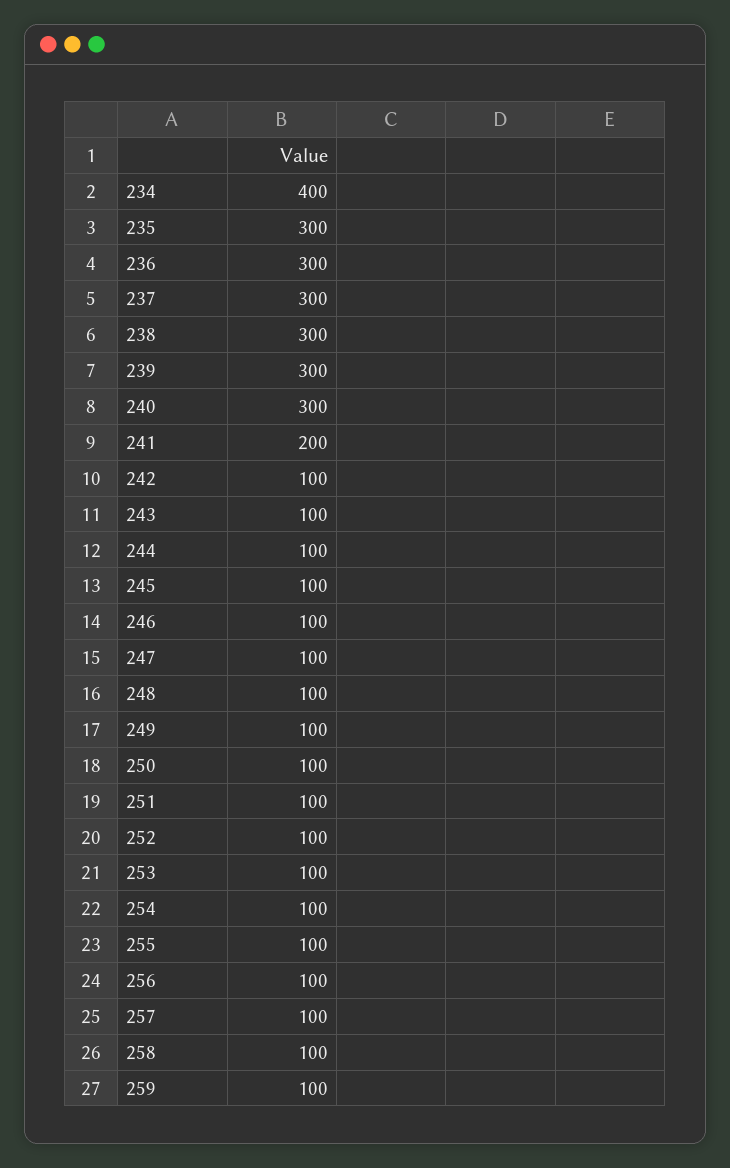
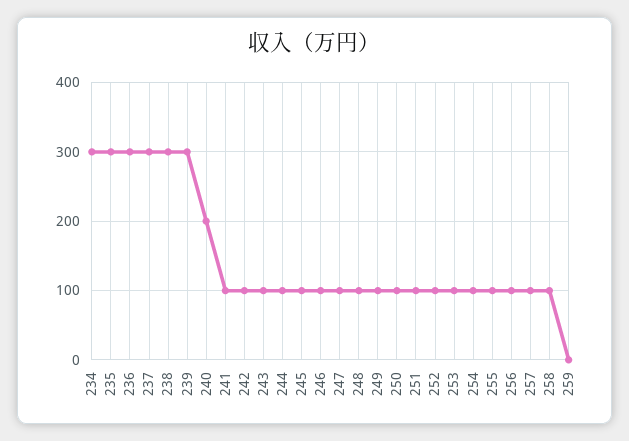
234: 400 -> 300
240: 300 -> 200
241: 200 -> 100
259: 100 -> 0

